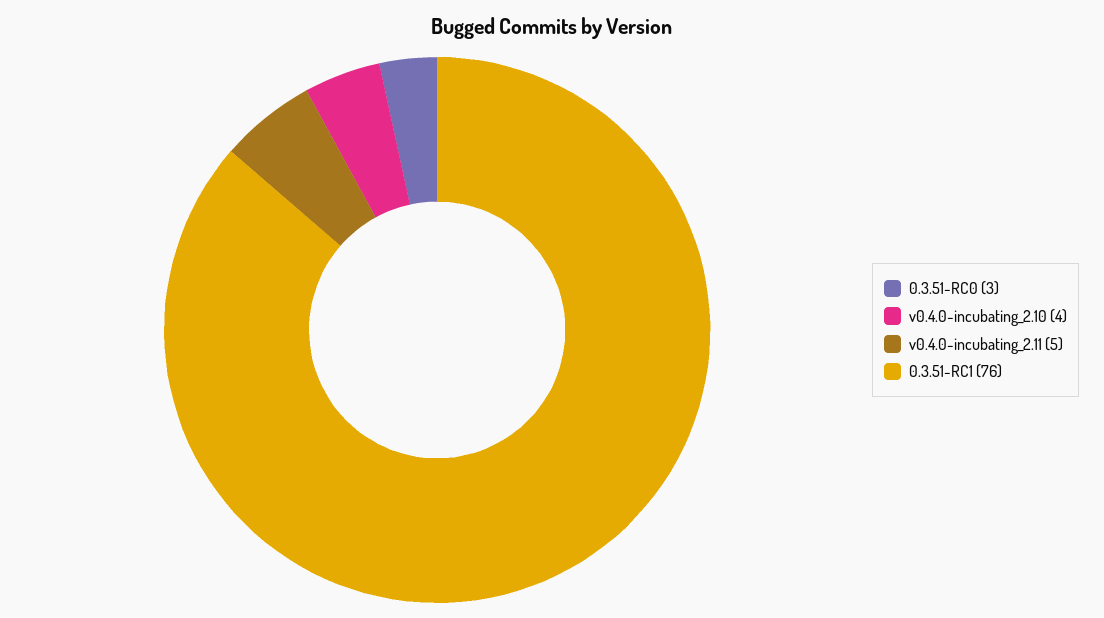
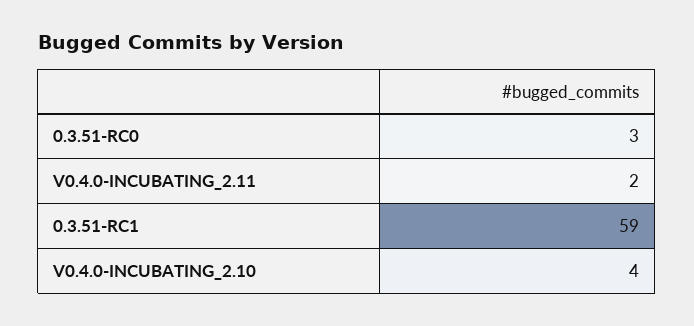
v0.4.0-incubating_2.11: 5 -> 2
0.3.51-RC1: 76 -> 59

